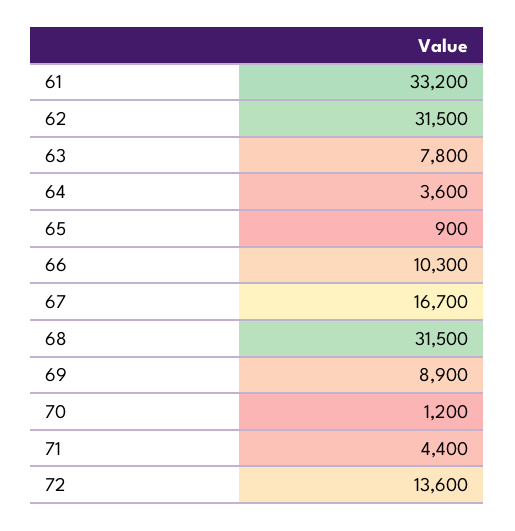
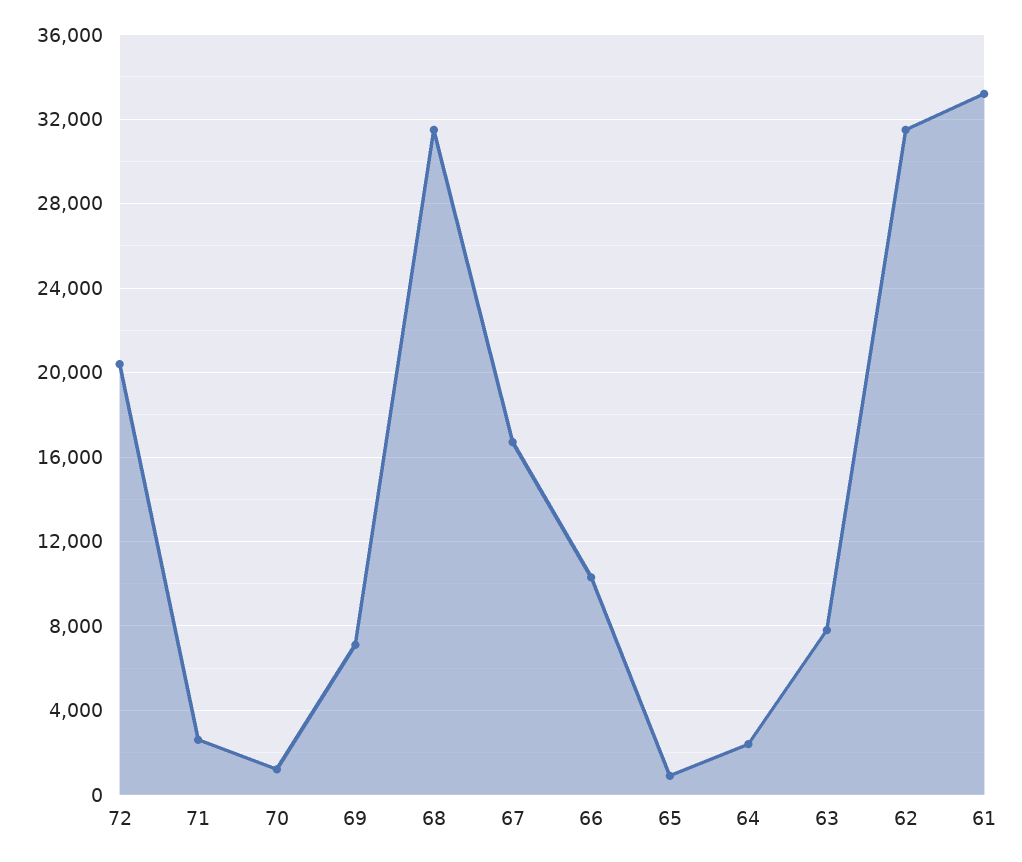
64: 3600 -> 2500
69: 8900 -> 7000
71: 4400 -> 2500
72: 13600 -> 20500

